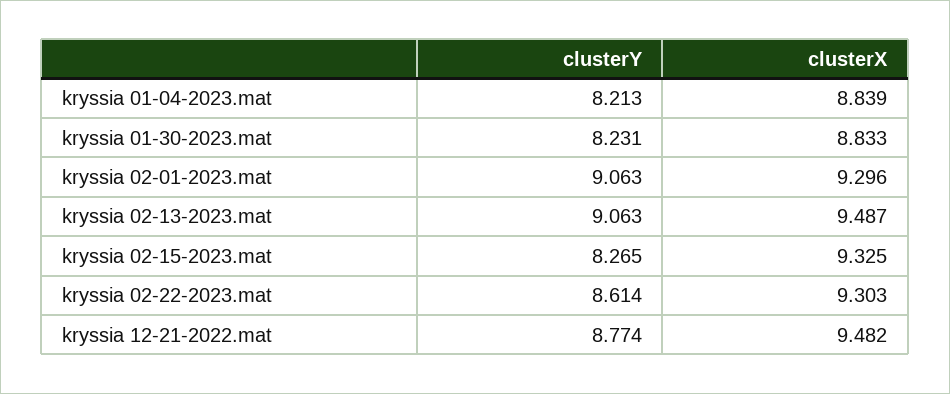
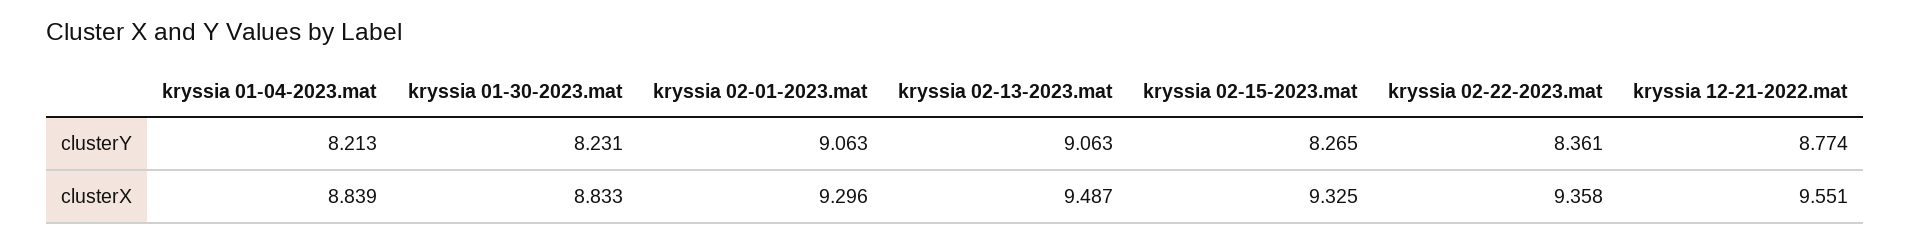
clusterY, kryssia 02-22-2023.mat: 8.614 -> 8.361
clusterX, kryssia 02-22-2023.mat: 9.303 -> 9.358
clusterX, kryssia 12-21-2022.mat: 9.482 -> 9.551

